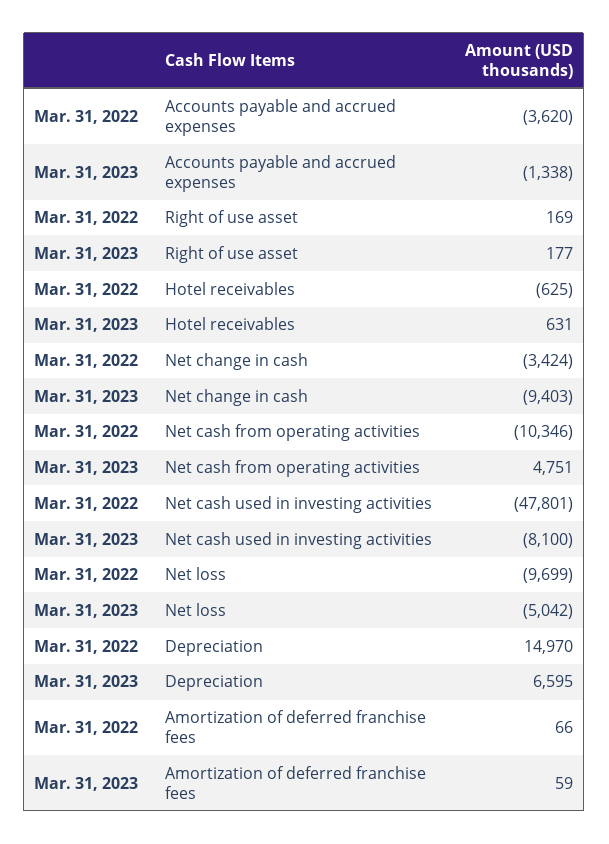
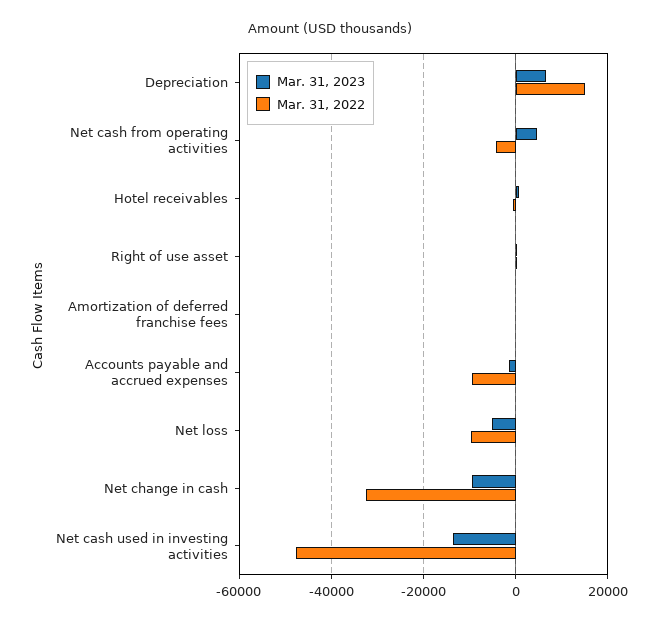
Mar. 31, 2022, Accounts payable and accrued expenses: -3620 -> -10000
Mar. 31, 2022, Net change in cash: -3424 -> -32000
Mar. 31, 2022, Net cash from operating activities: -10346 -> -4000
Mar. 31, 2023, Net cash used in investing activities: -8100 -> -14000

